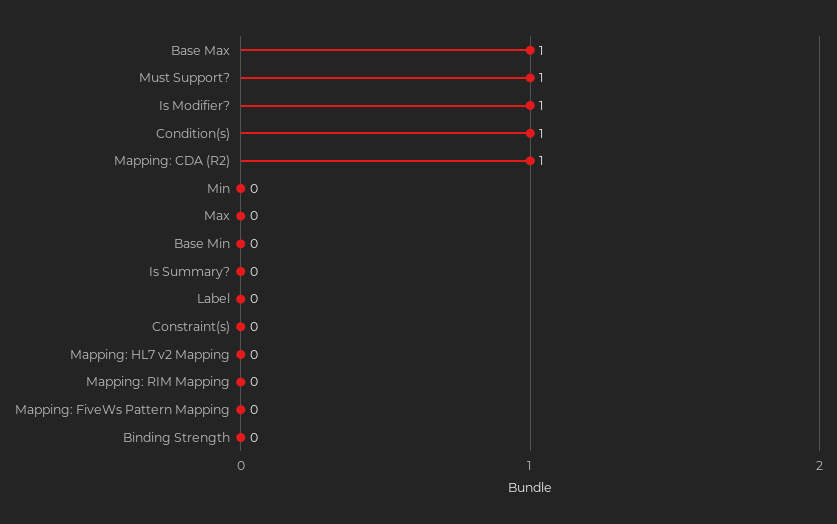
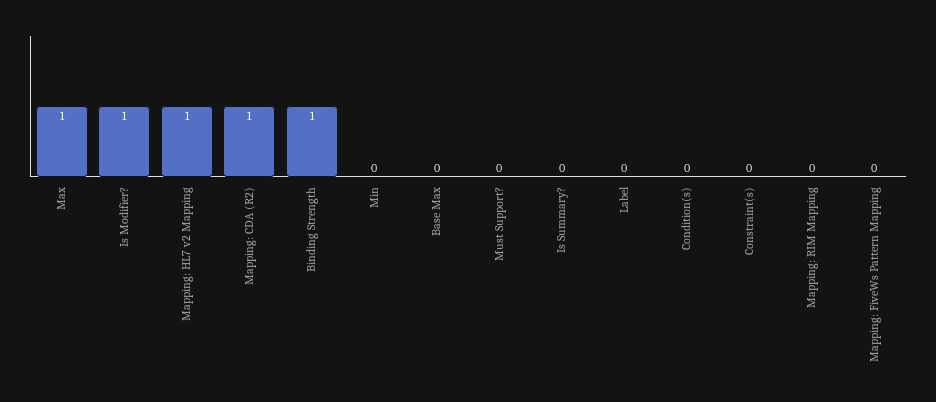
Base Max: 1 -> 0
Must Support?: 1 -> 0
Condition(s): 1 -> 0
Max: 0 -> 1
Base Min: 0 -> none
Mapping: HL7 v2 Mapping: 0 -> 1
Binding Strength: 0 -> 1

